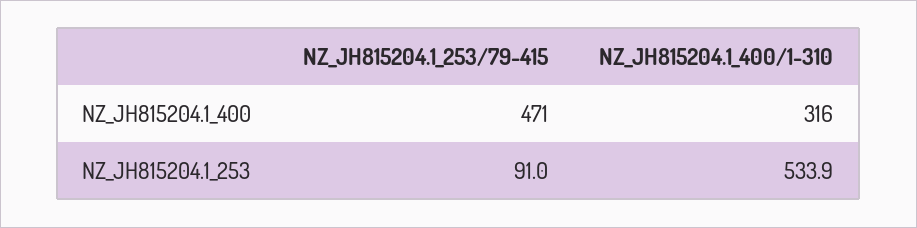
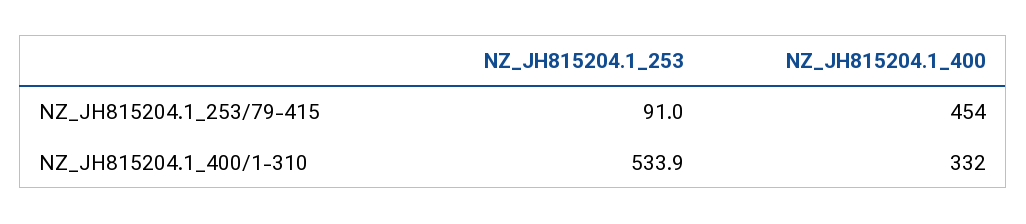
NZ_JH815204.1_253/79-415, NZ_JH815204.1_400: 471 -> 454
NZ_JH815204.1_400/1-310, NZ_JH815204.1_400: 316 -> 332

